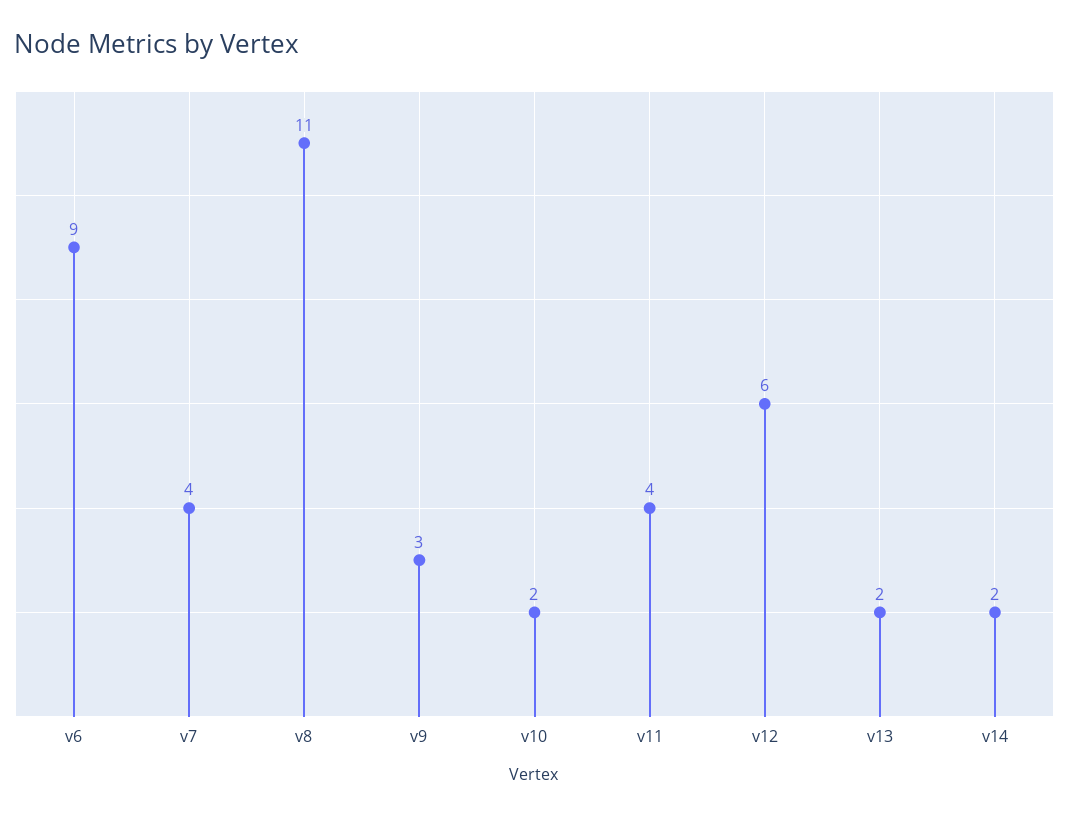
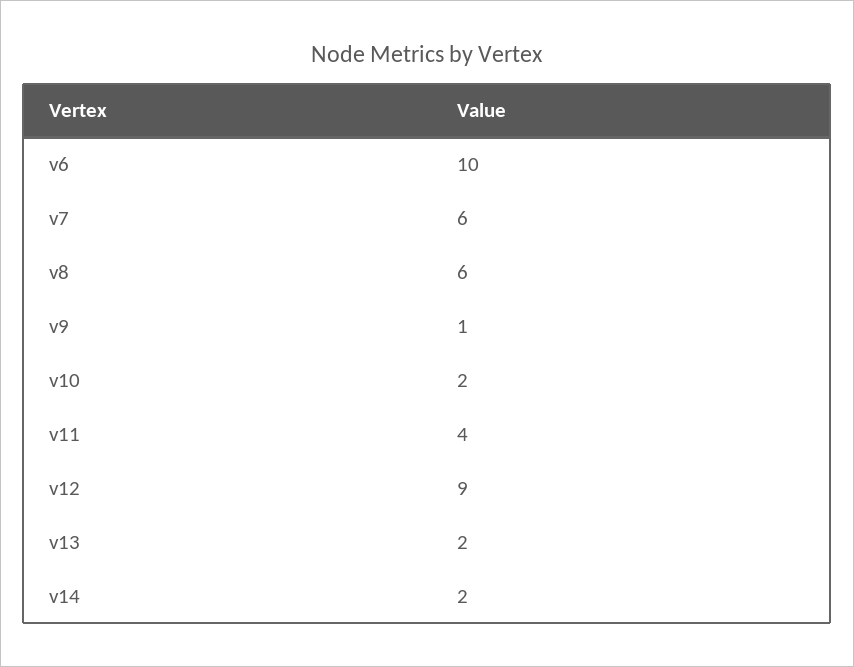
v6: 9 -> 10
v7: 4 -> 6
v8: 11 -> 6
v9: 3 -> 1
v12: 6 -> 9

